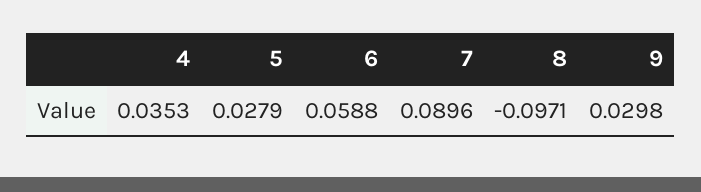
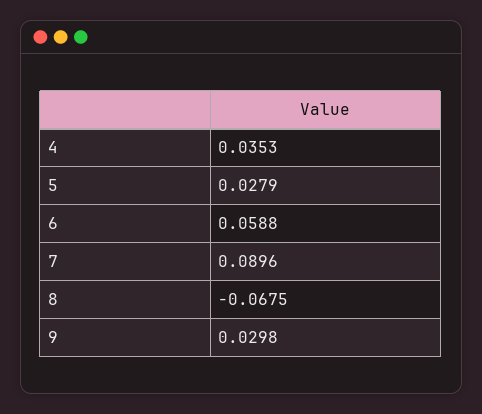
8: -0.0971 -> -0.0675

